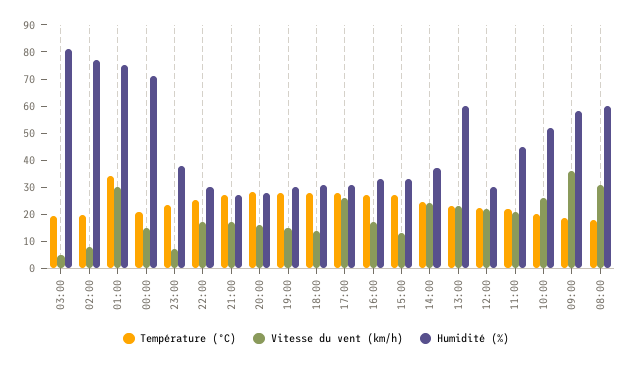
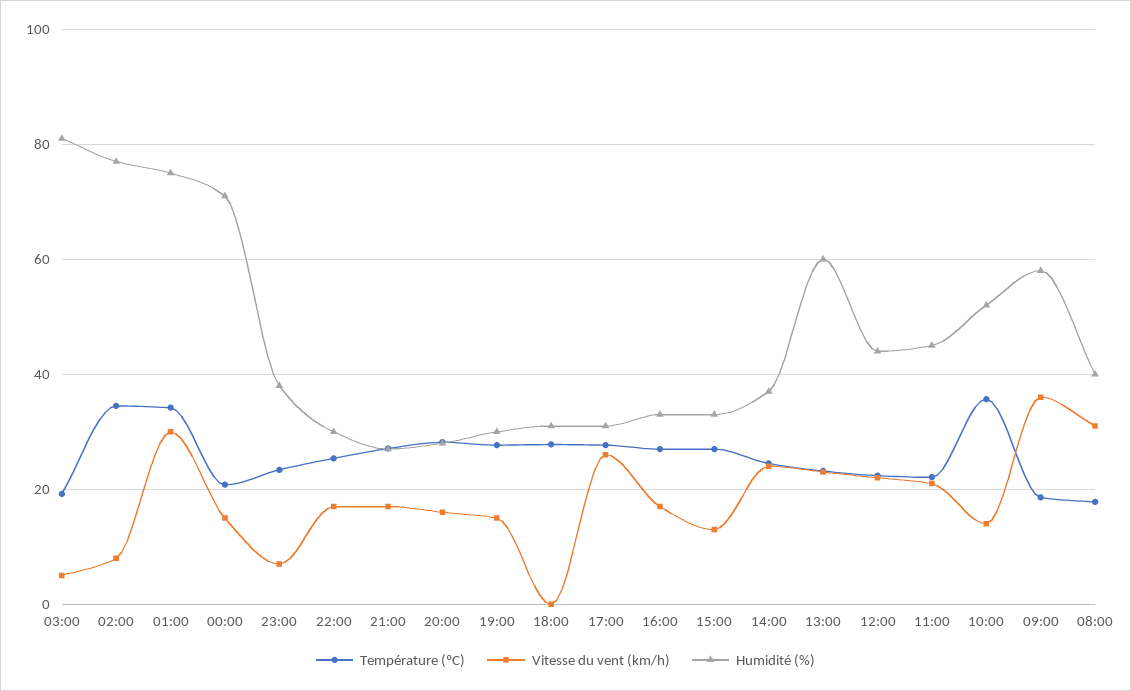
Température (ºC), 02:00: 20 -> 34
Vitesse du vent (km/h), 18:00: 15 -> 0
Humidité (%), 12:00: 30 -> 44
Température (ºC), 10:00: 20 -> 36
Vitesse du vent (km/h), 10:00: 25 -> 14
Humidité (%), 08:00: 60 -> 40

